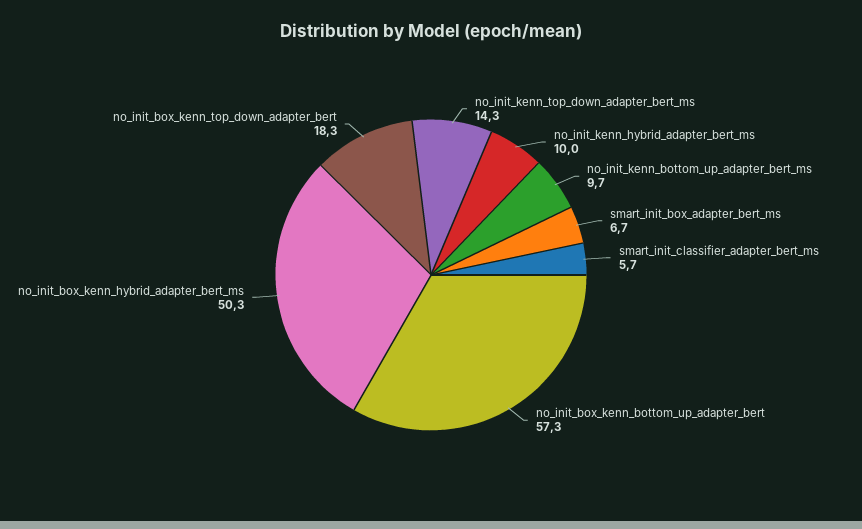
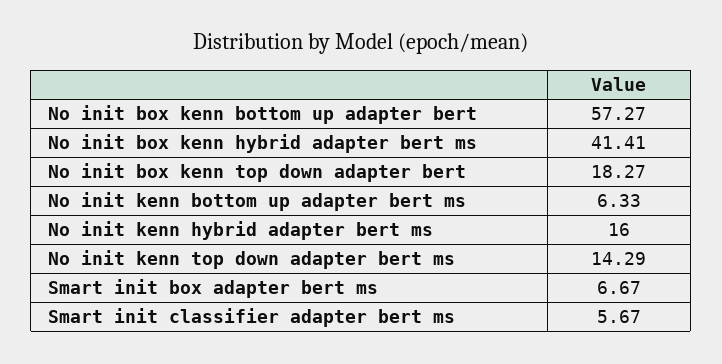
no_init_kenn_hybrid_adapter_bert_ms: 10 -> 16
no_init_kenn_bottom_up_adapter_bert_ms: 9.7 -> 6.33
no_init_box_kenn_hybrid_adapter_bert_ms: 50.3 -> 41.41

